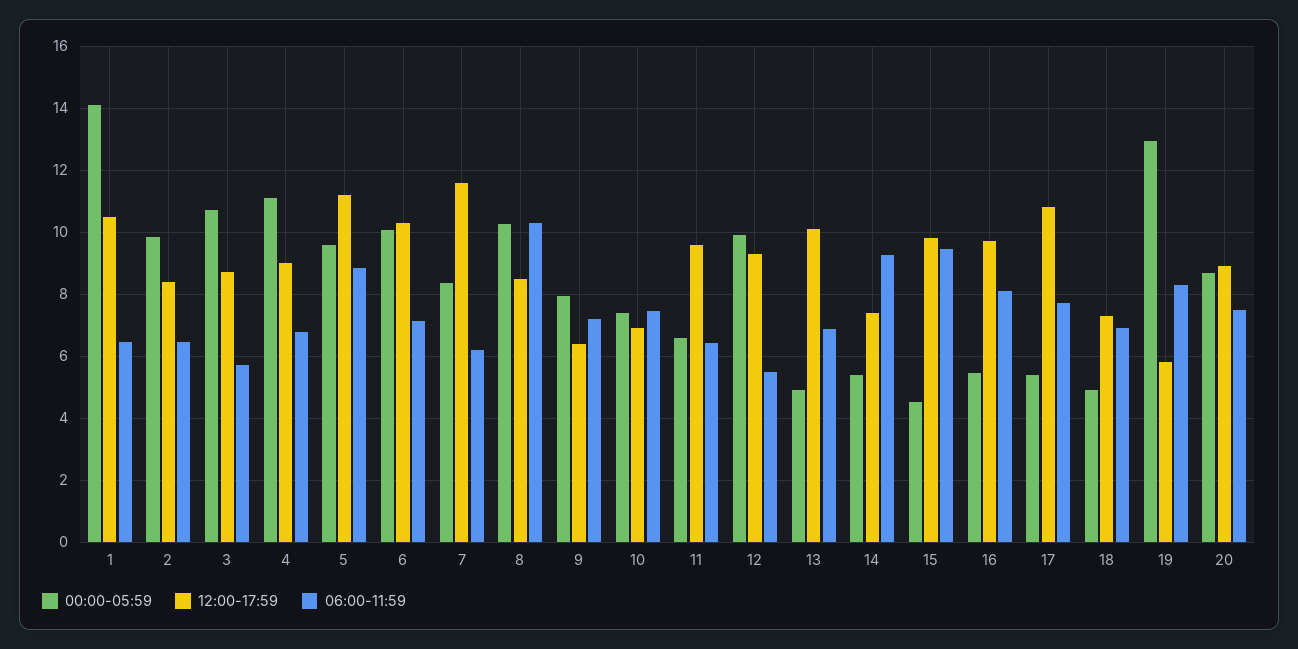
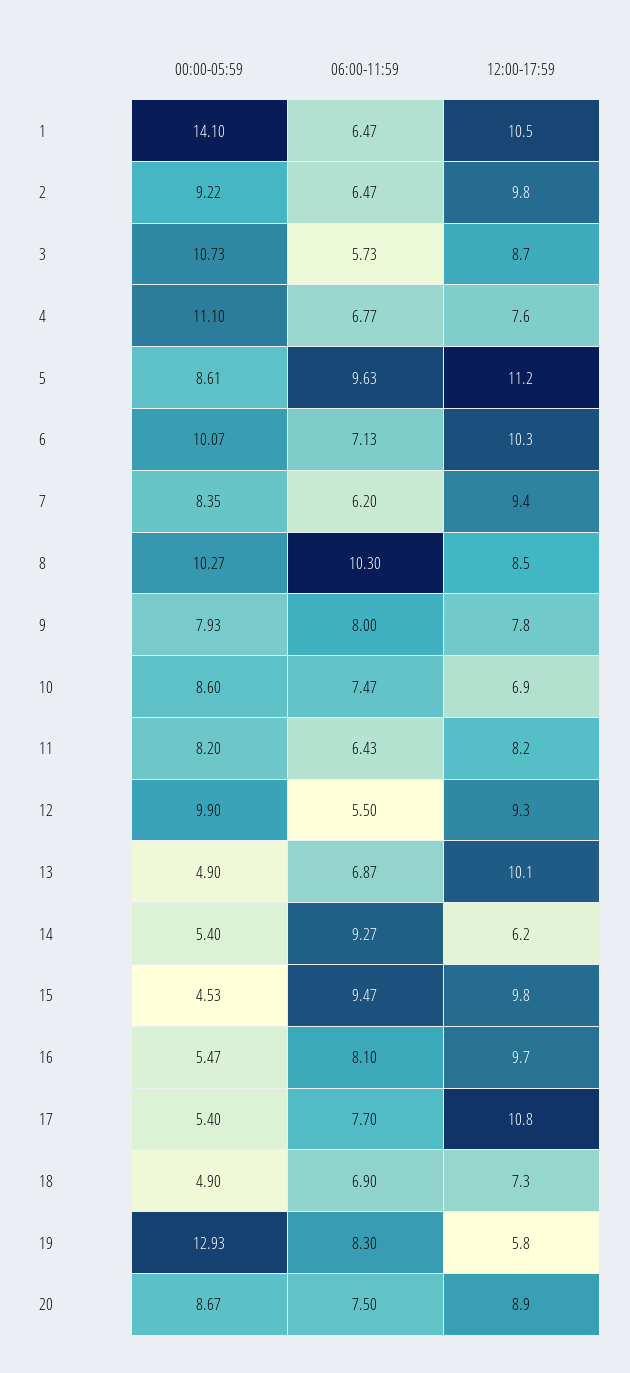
00:00-05:59, 2: 9.8 -> 9.22
12:00-17:59, 2: 8.4 -> 9.8
12:00-17:59, 4: 9 -> 7.6
00:00-05:59, 5: 9.6 -> 8.61
06:00-11:59, 5: 8.8 -> 9.63
12:00-17:59, 7: 11.6 -> 9.4
12:00-17:59, 9: 6.4 -> 7.8
06:00-11:59, 9: 7.2 -> 8
00:00-05:59, 10: 7.4 -> 8.6
00:00-05:59, 11: 6.6 -> 8.2
12:00-17:59, 11: 9.6 -> 8.2
12:00-17:59, 14: 7.4 -> 6.2

